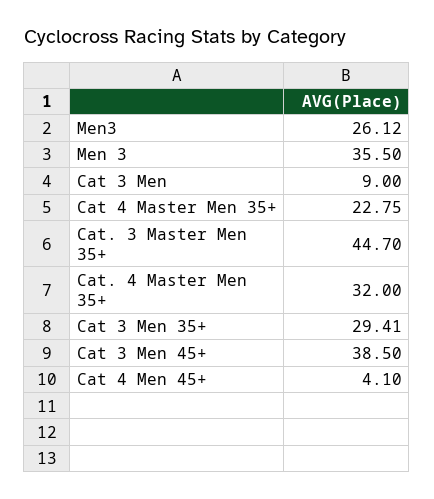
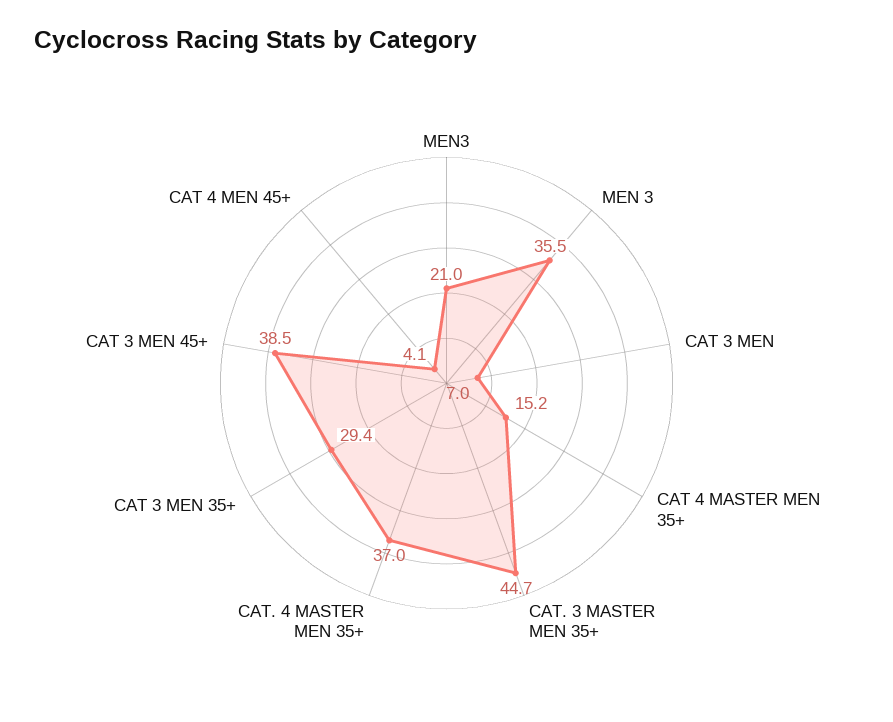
Men3: 26.12 -> 21
Cat 3 Men: 9 -> 7
Cat 4 Master Men 35+: 22.75 -> 15.2
Cat. 4 Master Men 35+: 32 -> 37

